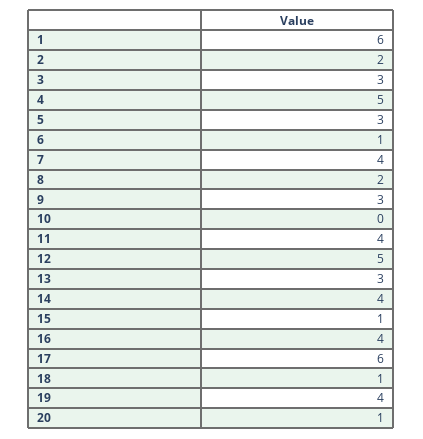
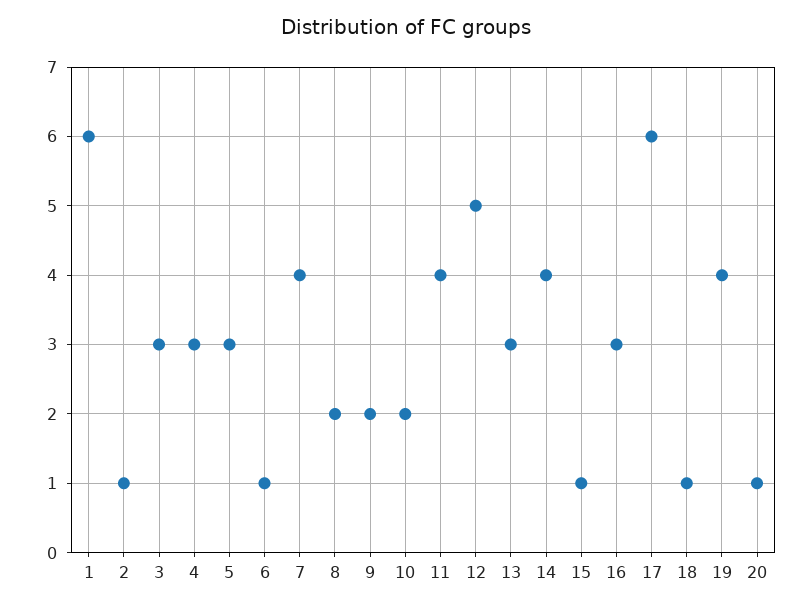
2: 2 -> 1
4: 5 -> 3
9: 3 -> 2
10: 0 -> 2
16: 4 -> 3

